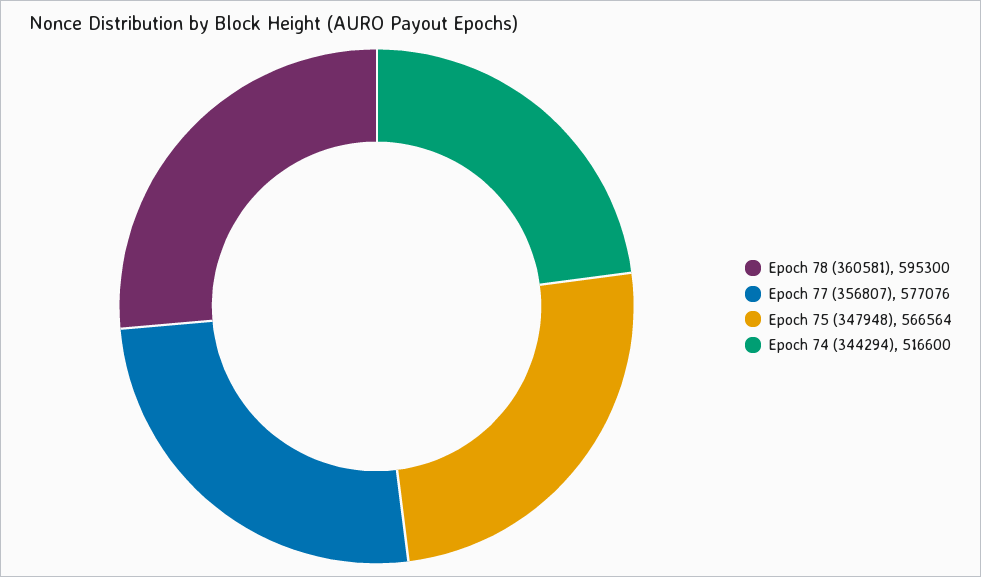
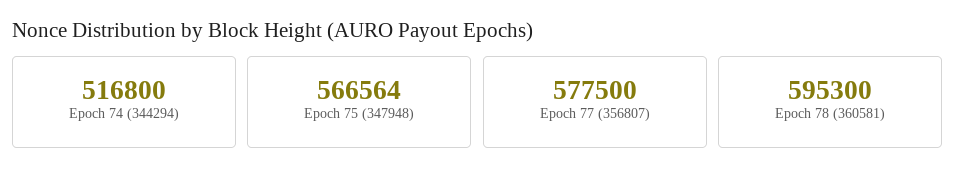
Epoch 77 (356807): 577076 -> 577500
Epoch 74 (344294): 516600 -> 516800

